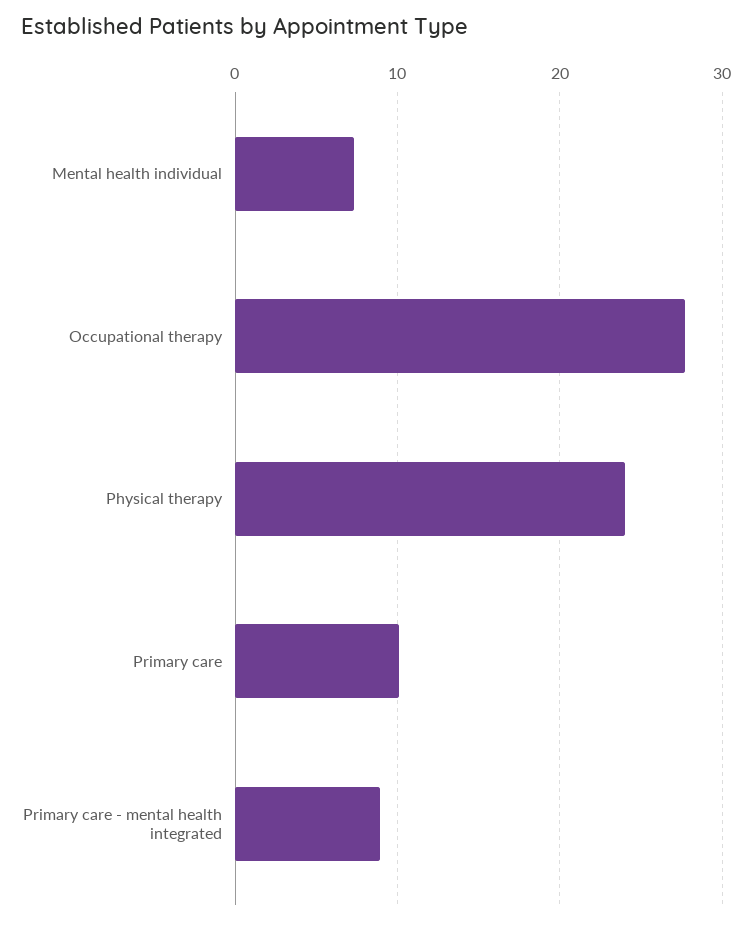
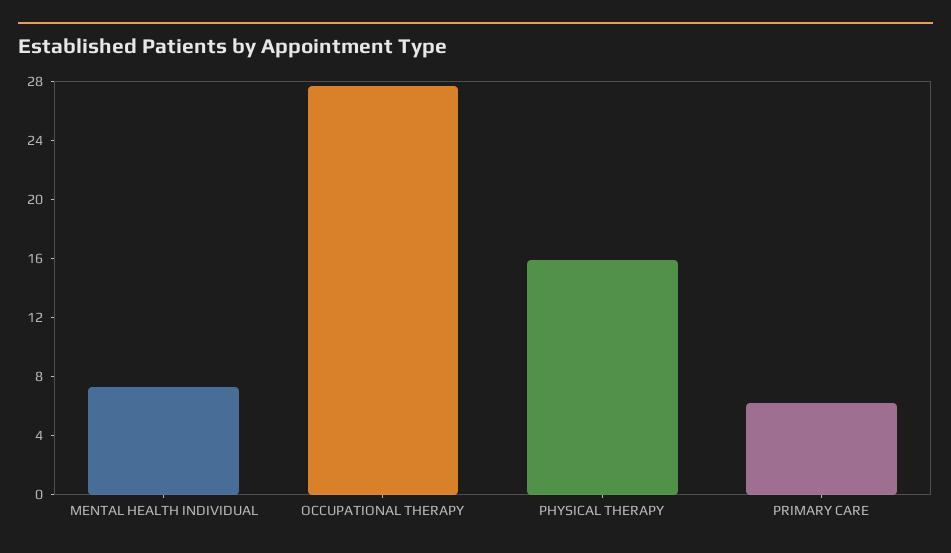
Physical therapy: 24 -> 16
Primary care: 10 -> 6
Primary care - mental health integrated: 9 -> none

